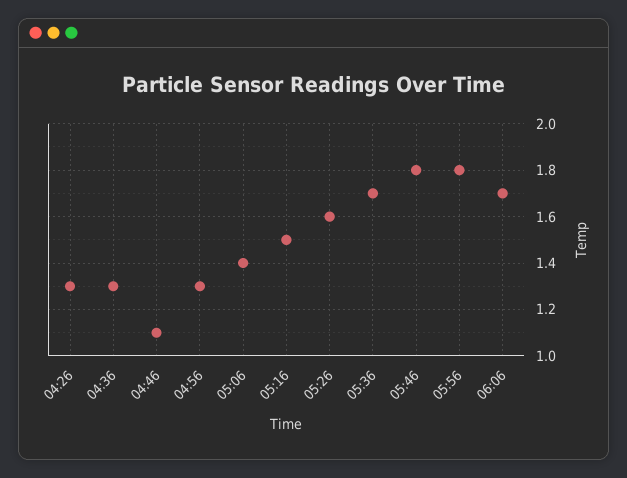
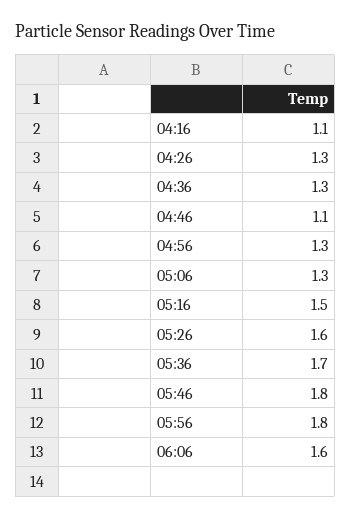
05:06: 1.4 -> 1.3
06:06: 1.7 -> 1.6
04:16: none -> 1.1

